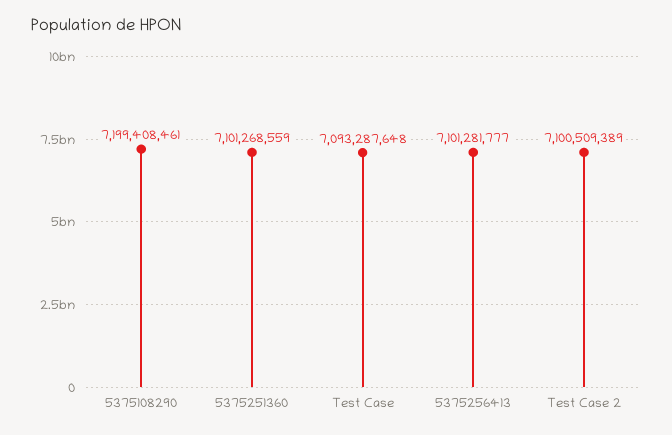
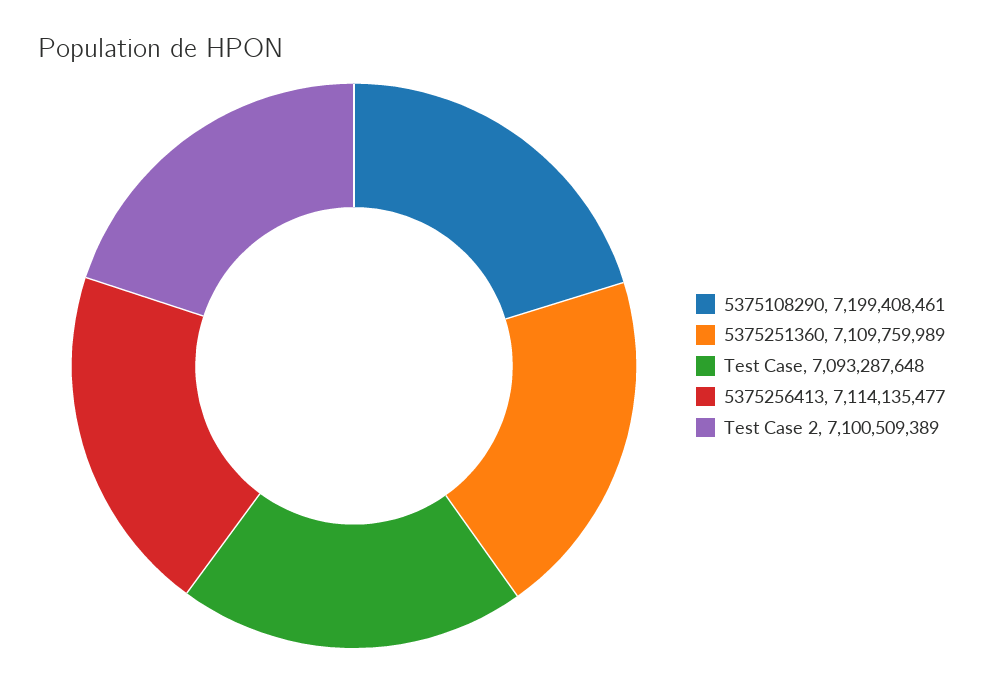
5375251360: 7101268559 -> 7109759989
5375256413: 7101281777 -> 7114135477

